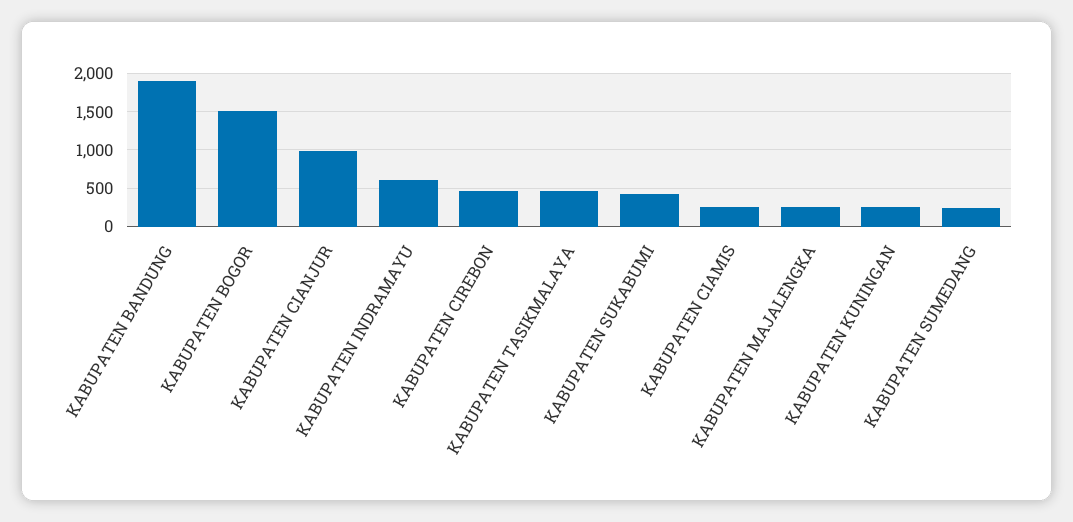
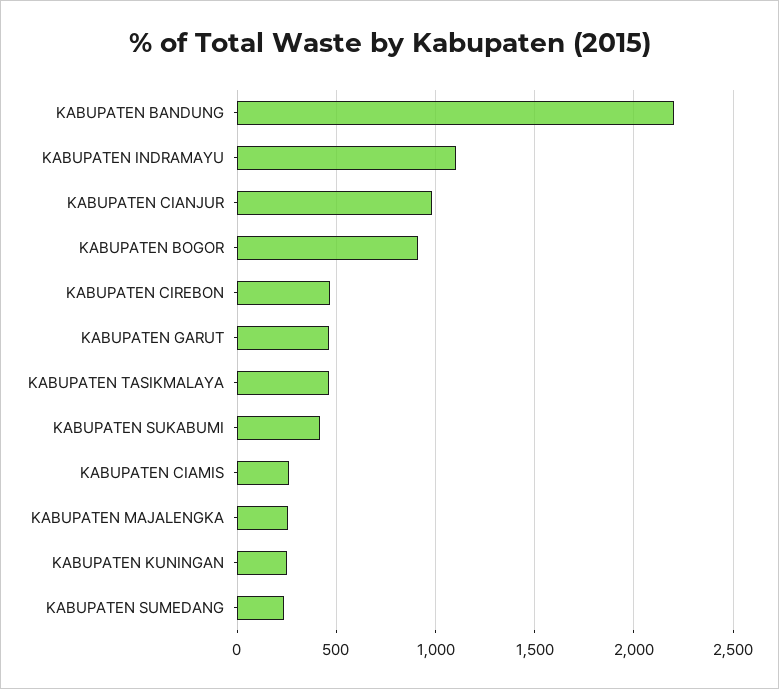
KABUPATEN BANDUNG: 1900 -> 2200
KABUPATEN BOGOR: 1500 -> 900
KABUPATEN INDRAMAYU: 600 -> 1100
KABUPATEN GARUT: none -> 450

